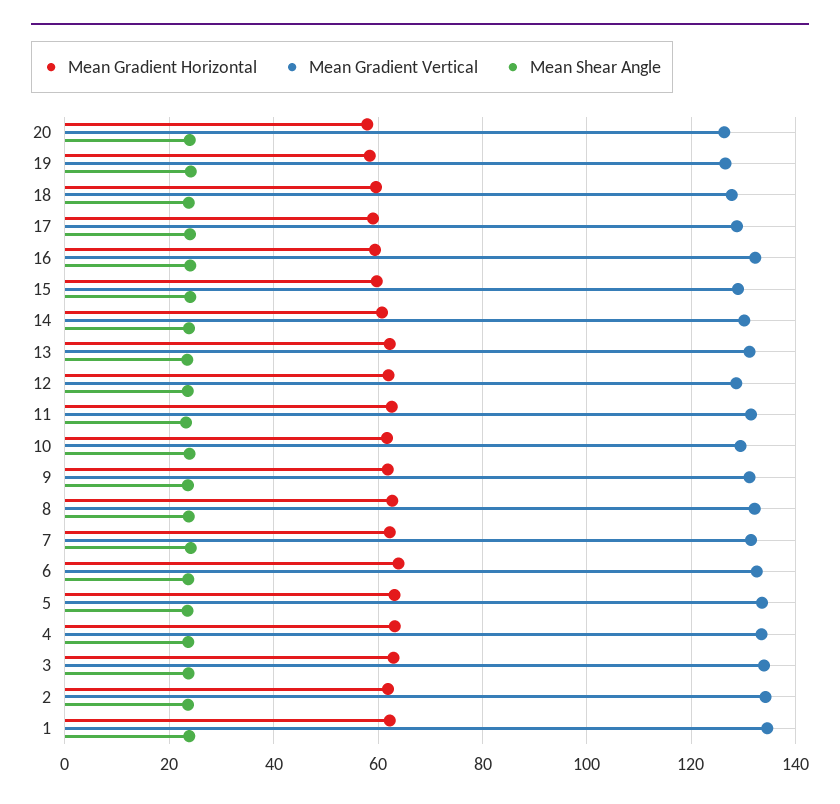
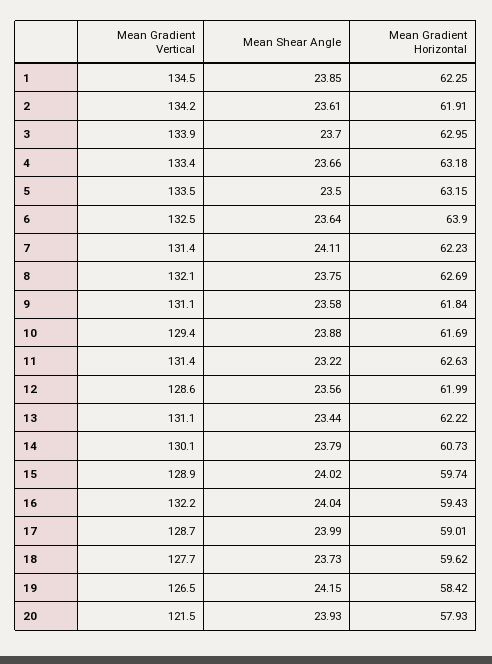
Mean Gradient Vertical, 20: 126 -> 121.5

